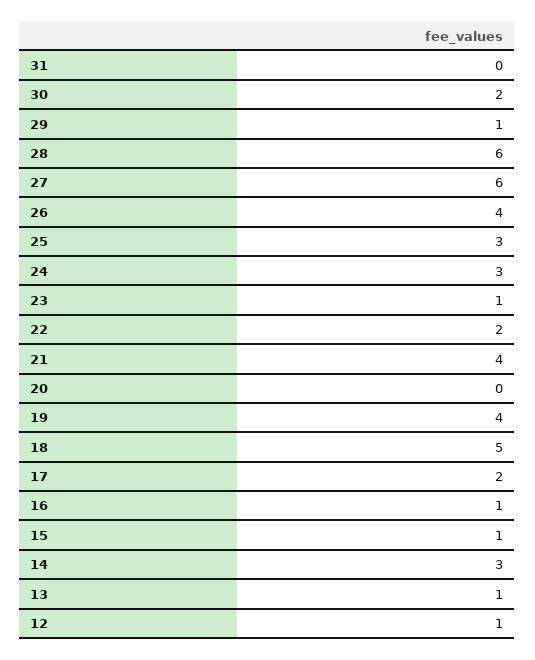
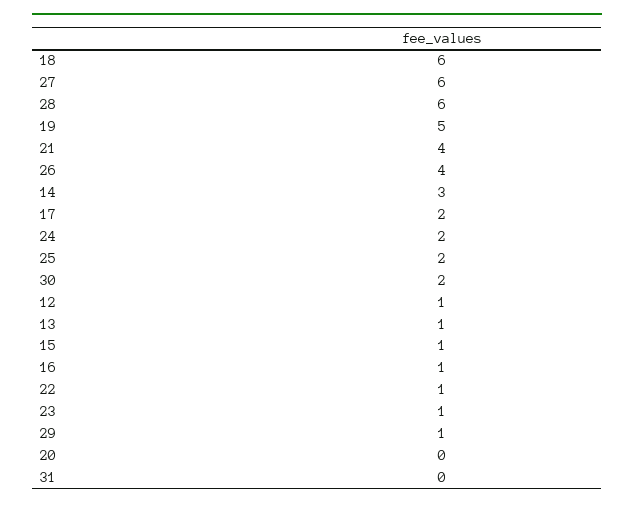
25: 3 -> 2
24: 3 -> 2
22: 2 -> 1
19: 4 -> 5
18: 5 -> 6

